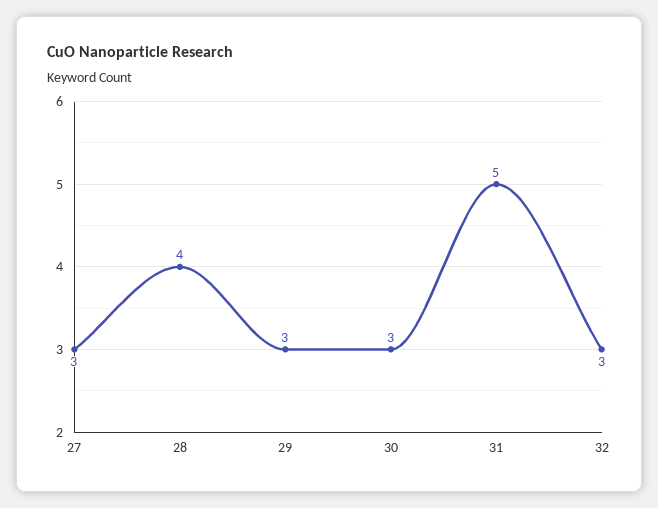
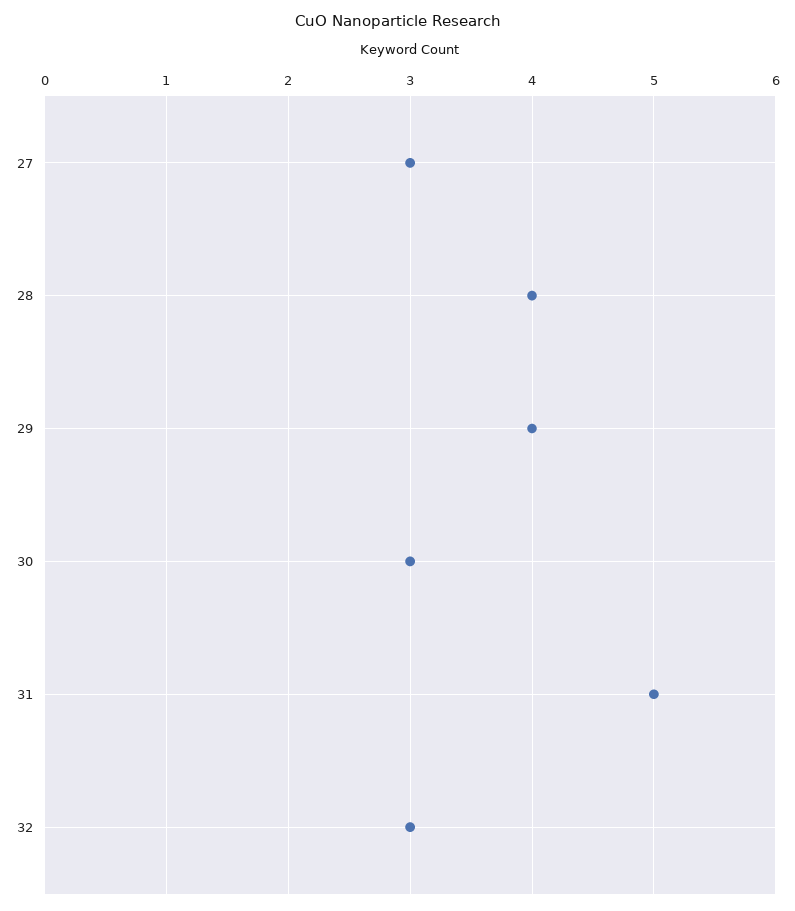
29: 3 -> 4

